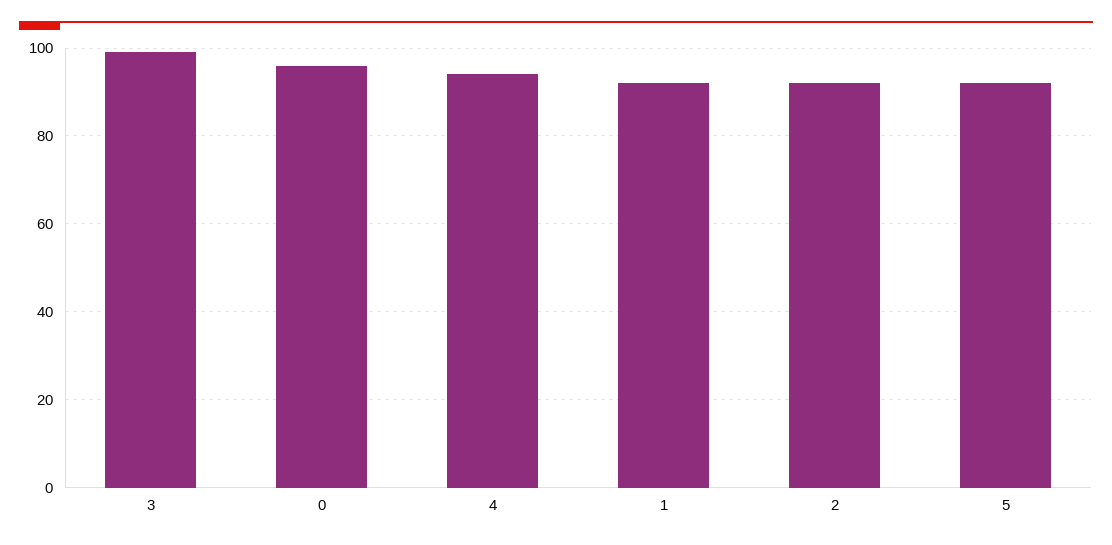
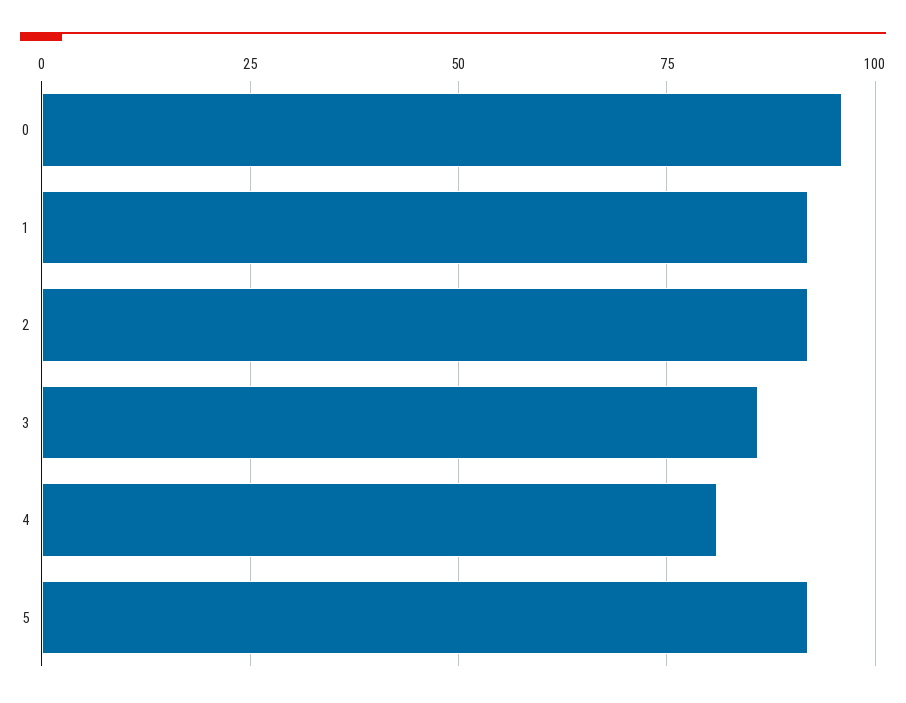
3: 100 -> 85
4: 95 -> 80

